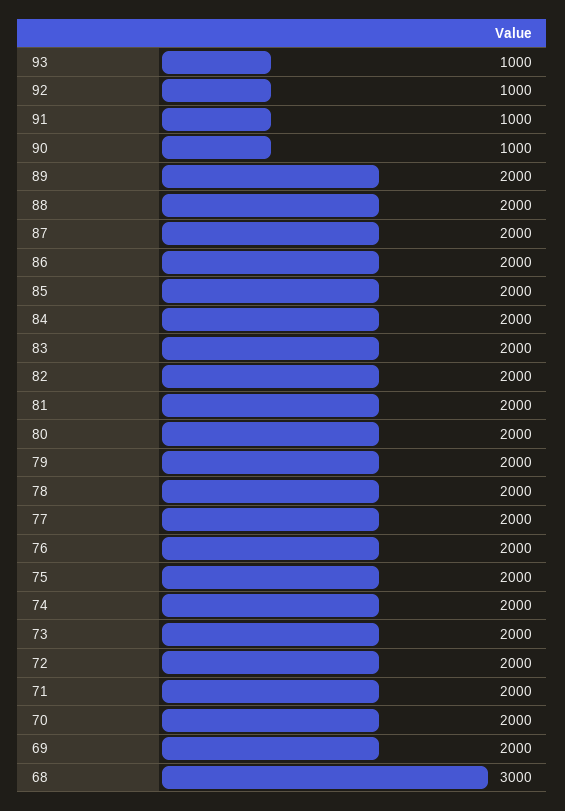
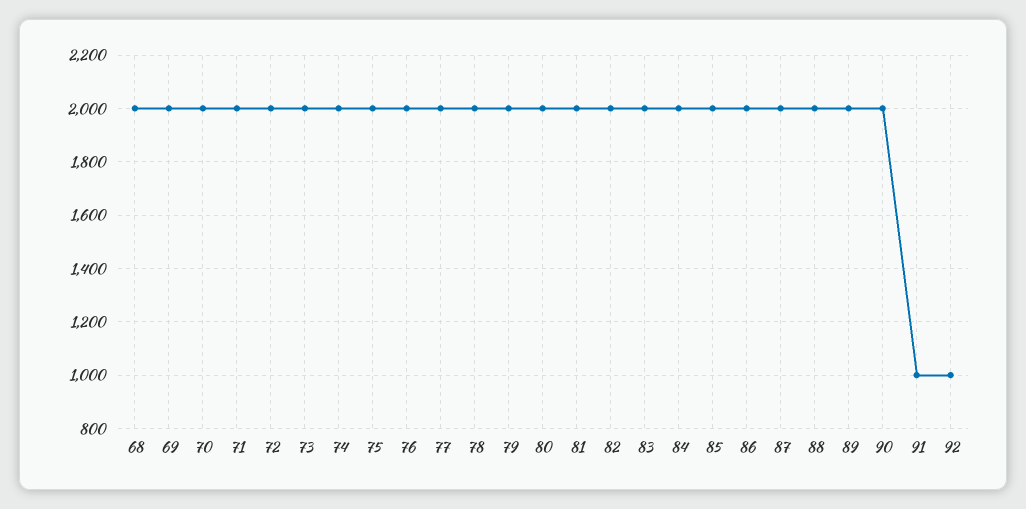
93: 1000 -> none
90: 1000 -> 2000
68: 3000 -> 2000

